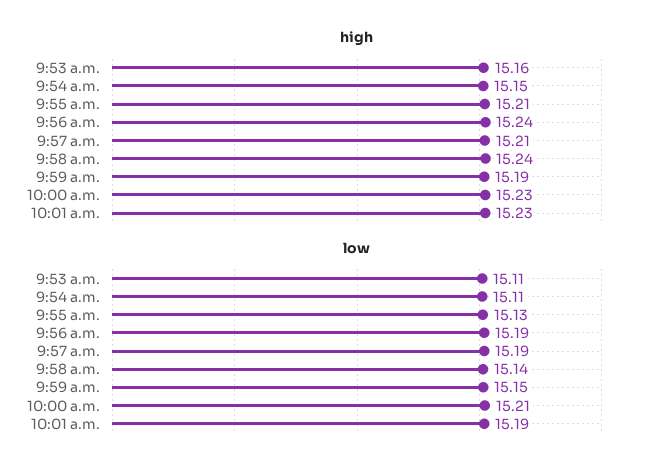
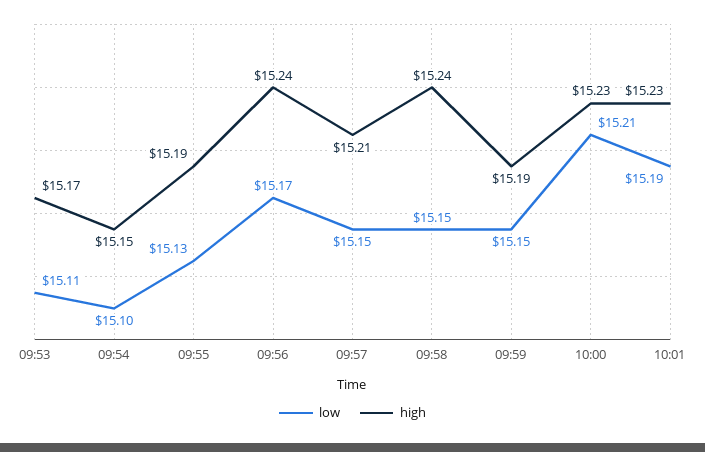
high, 9:53 a.m.: 15.16 -> 15.17
high, 9:55 a.m.: 15.21 -> 15.19
low, 9:54 a.m.: 15.11 -> 15.1
low, 9:56 a.m.: 15.19 -> 15.17
low, 9:57 a.m.: 15.19 -> 15.15
low, 9:58 a.m.: 15.14 -> 15.15

